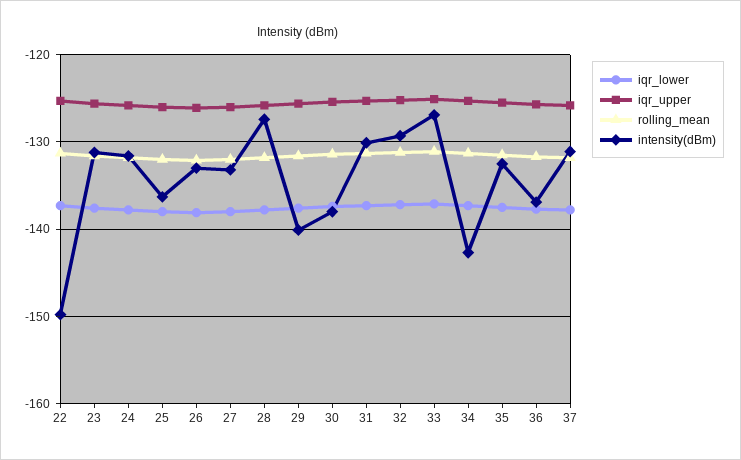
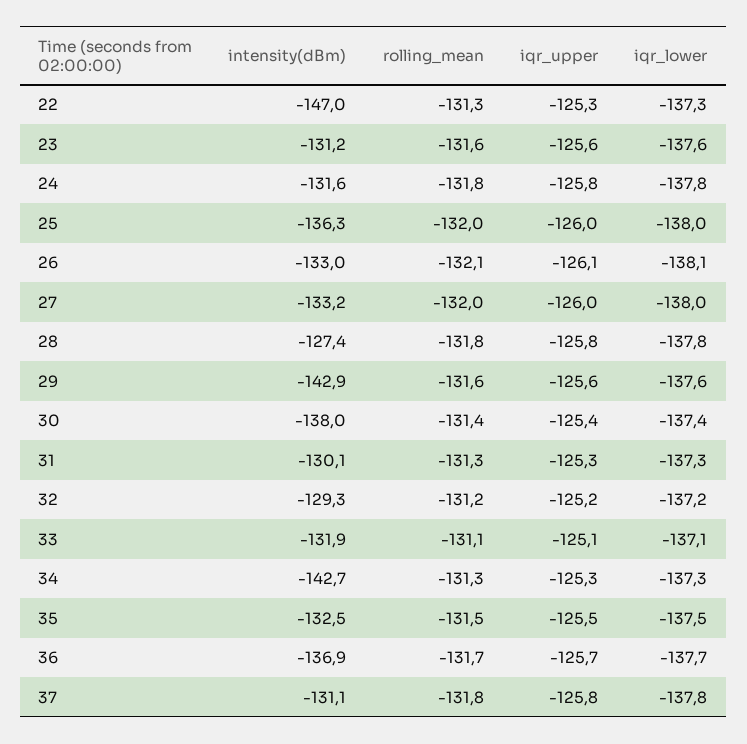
intensity(dBm), 22: -150 -> -147
intensity(dBm), 29: -140 -> -142.9
intensity(dBm), 33: -127 -> -131.9

